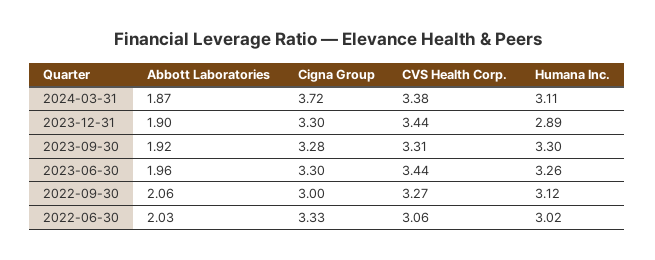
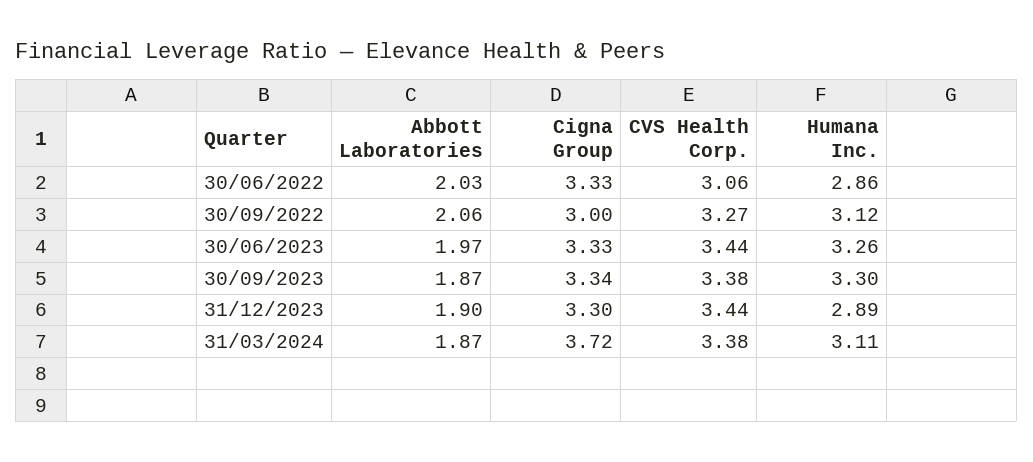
Abbott Laboratories, 2023-09-30: 1.92 -> 1.87
Cigna Group, 2023-09-30: 3.28 -> 3.34
CVS Health Corp., 2023-09-30: 3.31 -> 3.38
Abbott Laboratories, 2023-06-30: 1.96 -> 1.97
Cigna Group, 2023-06-30: 3.3 -> 3.33
Humana Inc., 2022-06-30: 3.02 -> 2.86

